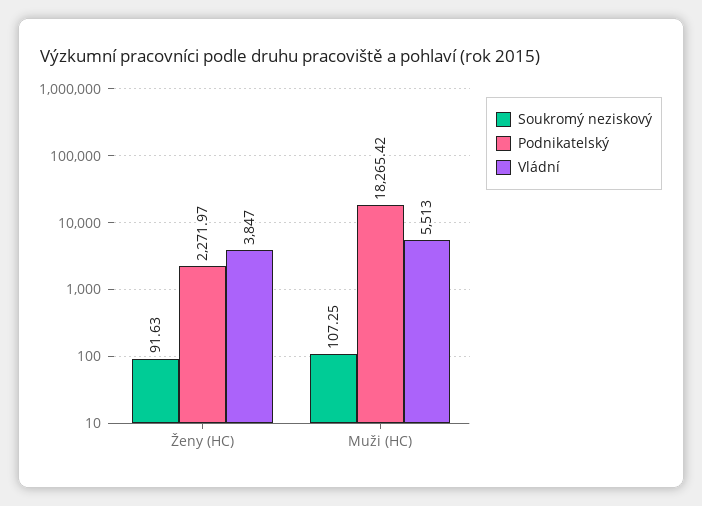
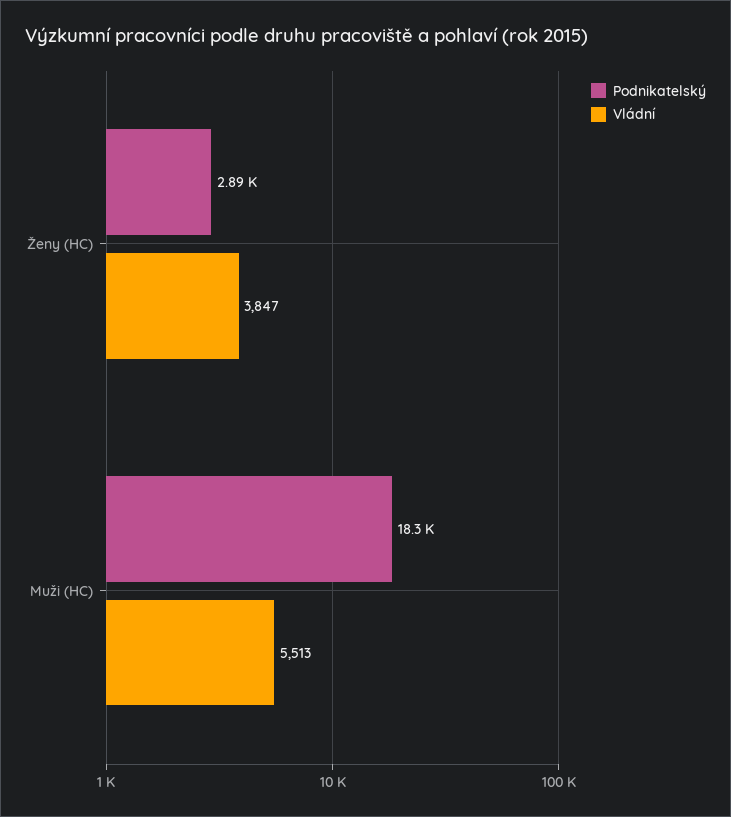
Soukromý neziskový, Ženy (HC): 91.63 -> none
Podnikatelský, Ženy (HC): 2271.97 -> 2890
Soukromý neziskový, Muži (HC): 107.25 -> none

